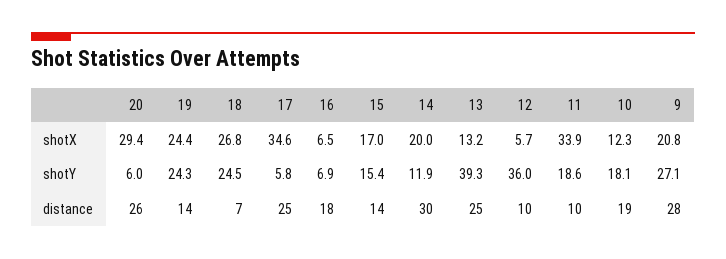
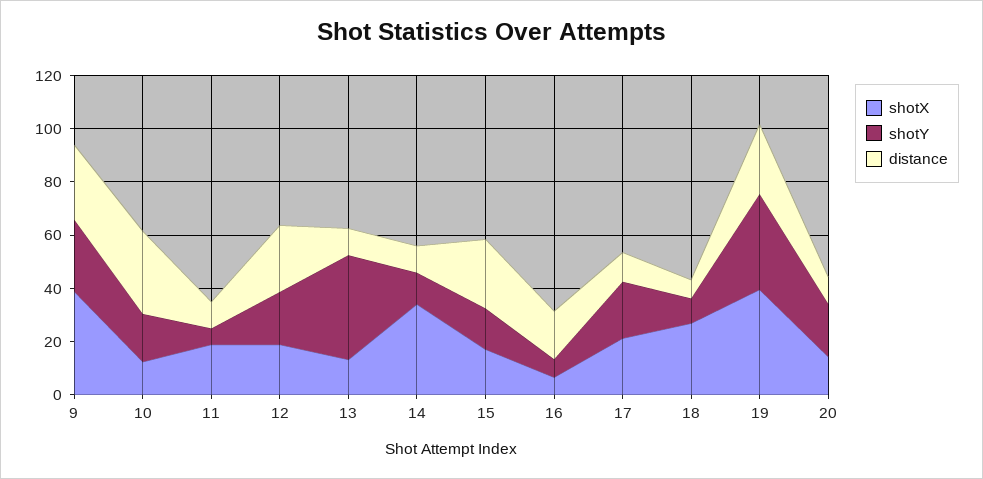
shotX, 20: 29.4 -> 15
shotX, 19: 24.4 -> 40
shotX, 17: 34.6 -> 20
shotX, 14: 20 -> 35
shotX, 12: 5.7 -> 20
shotX, 11: 33.9 -> 20
shotX, 9: 20.8 -> 40
shotY, 20: 6 -> 20
shotY, 19: 24.3 -> 35
shotY, 18: 24.5 -> 10
shotY, 17: 5.8 -> 20
shotY, 12: 36 -> 20
shotY, 11: 18.6 -> 5
distance, 20: 26 -> 10
distance, 19: 14 -> 25
distance, 17: 25 -> 10
distance, 15: 14 -> 25
distance, 14: 30 -> 10
distance, 13: 25 -> 10
distance, 12: 10 -> 25
distance, 10: 19 -> 30

